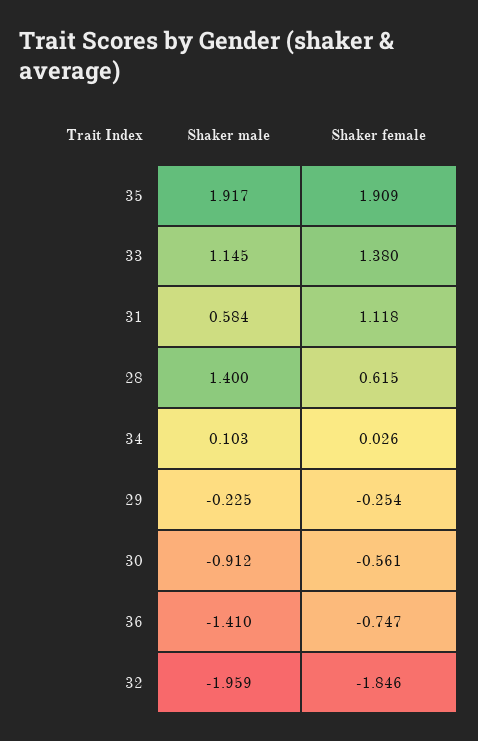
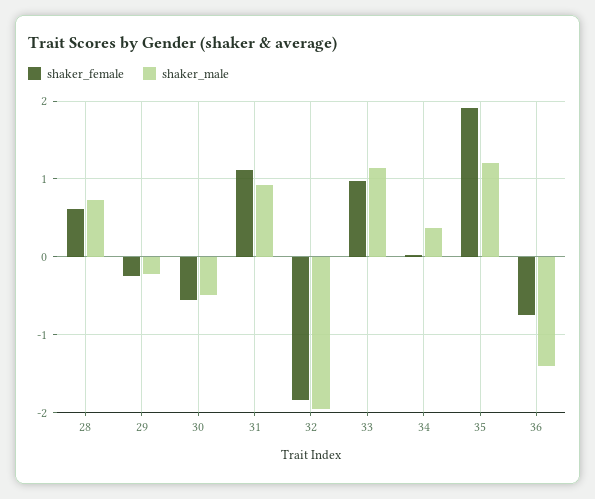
Shaker male, 35: 1.917 -> 1.2
Shaker female, 33: 1.38 -> 1
Shaker male, 31: 0.584 -> 0.9
Shaker male, 28: 1.4 -> 0.7
Shaker male, 34: 0.103 -> 0.4
Shaker male, 30: -0.912 -> -0.5

